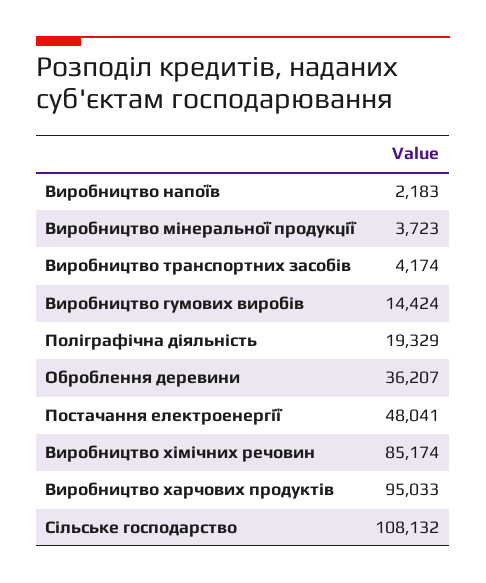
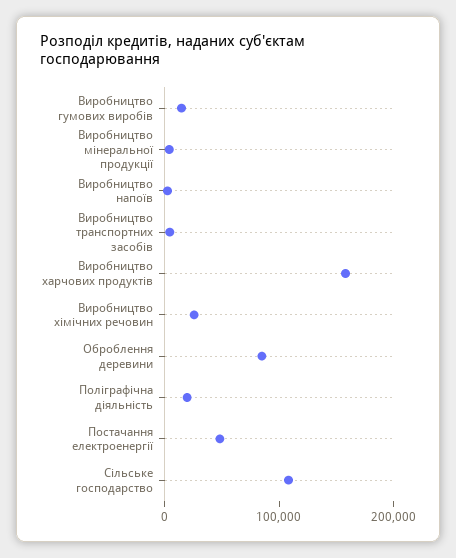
Оброблення деревини: 36207 -> 80000
Виробництво хімічних речовин: 85174 -> 20000
Виробництво харчових продуктів: 95033 -> 160000

